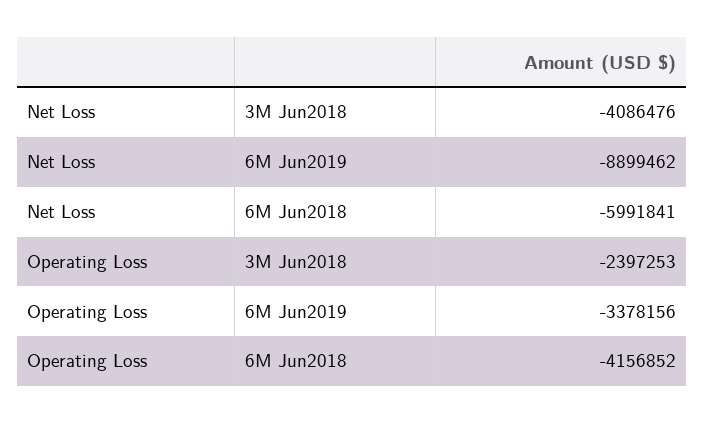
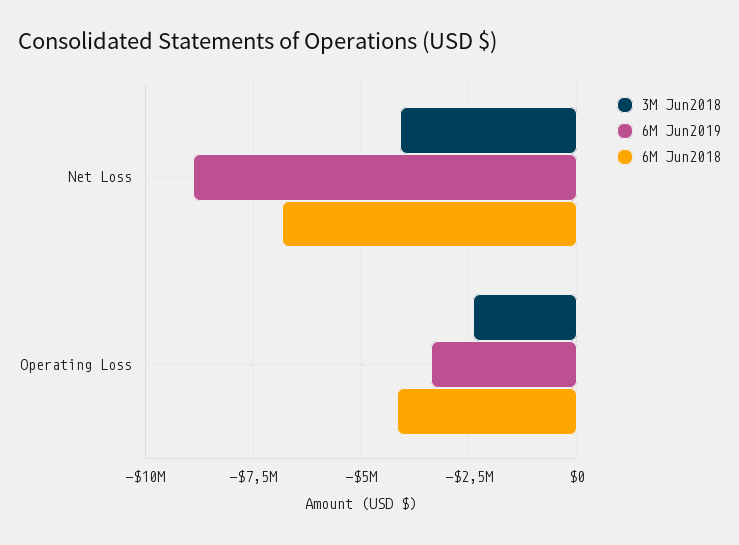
6M Jun2018, Net Loss: -5991841 -> -6750000

